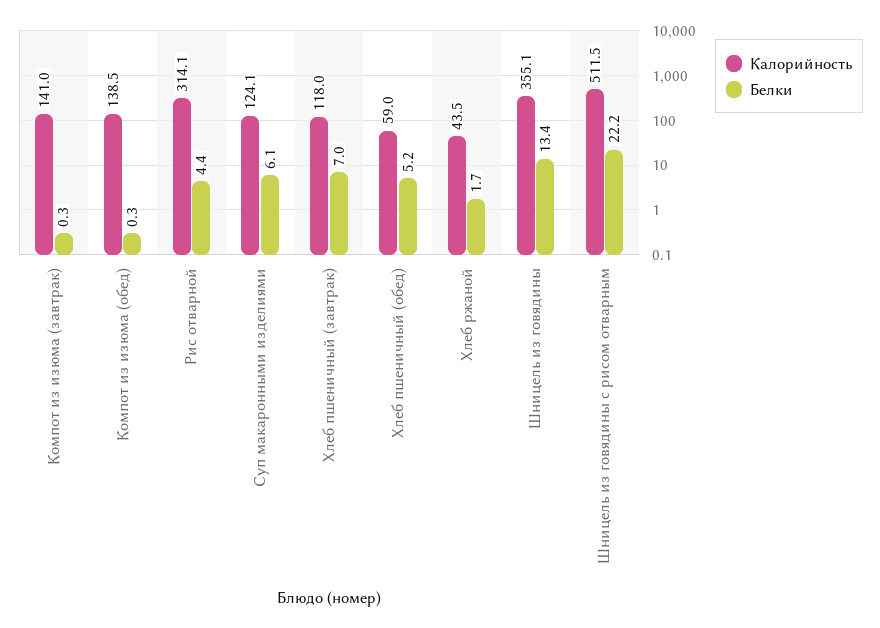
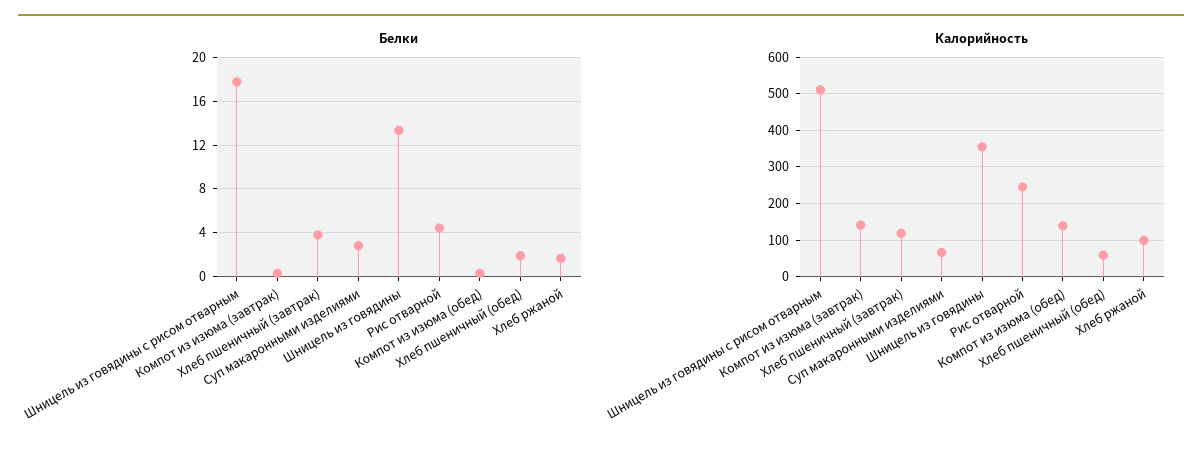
Калорийность, Рис отварной: 314.1 -> 240
Калорийность, Суп макаронными изделиями: 124.1 -> 60
Белки, Суп макаронными изделиями: 6.1 -> 3
Белки, Хлеб пшеничный (завтрак): 7 -> 4
Белки, Хлеб пшеничный (обед): 5.2 -> 2
Калорийность, Хлеб ржаной: 43.5 -> 100
Белки, Шницель из говядины с рисом отварным: 22.2 -> 18

